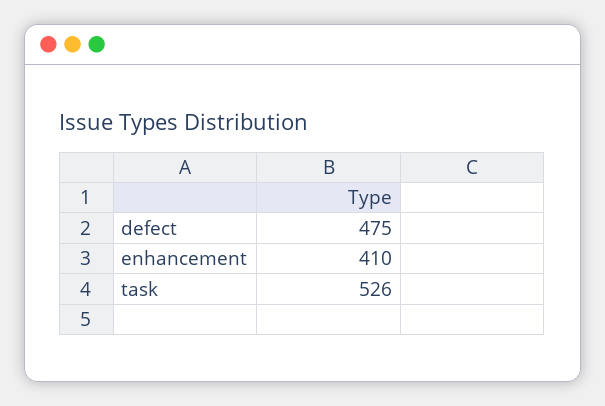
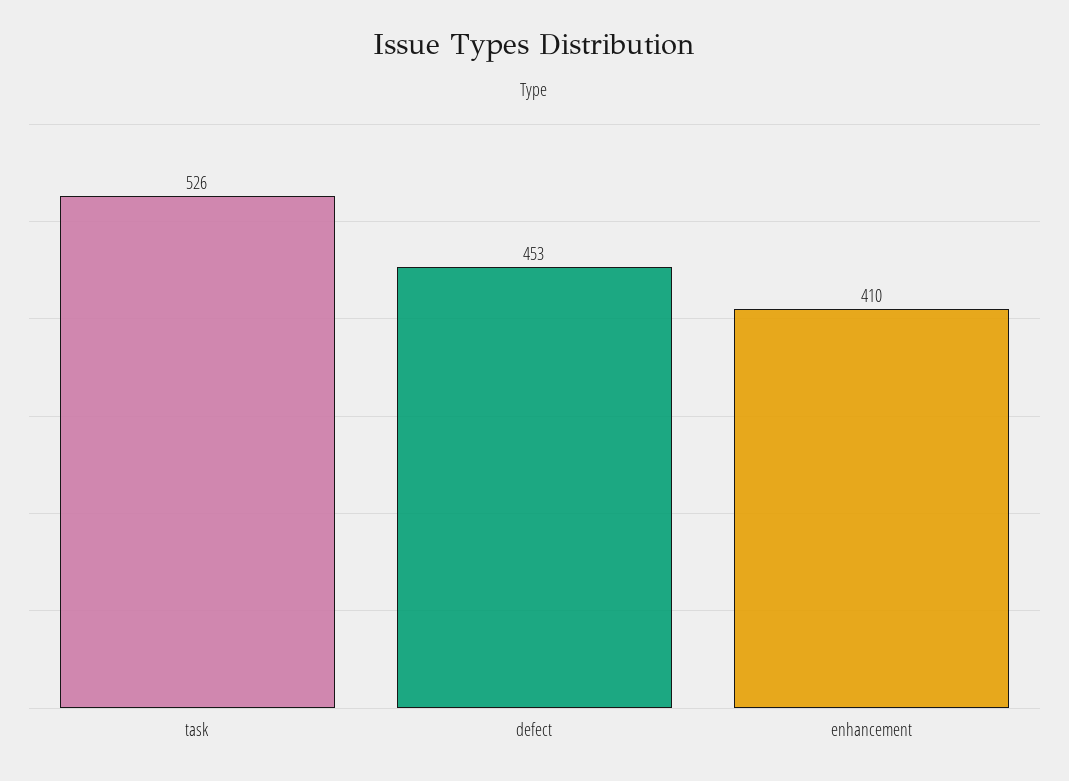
defect: 475 -> 453

